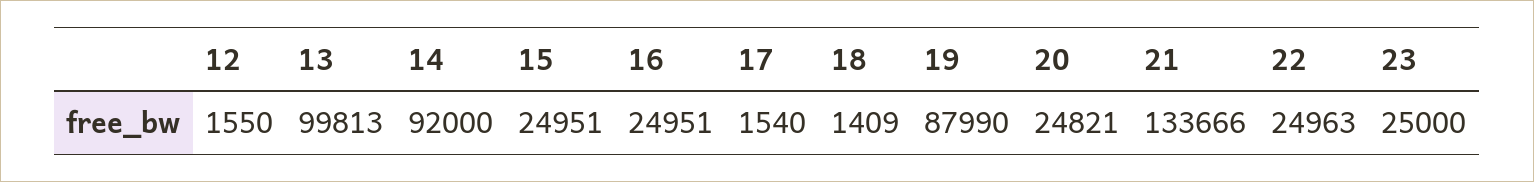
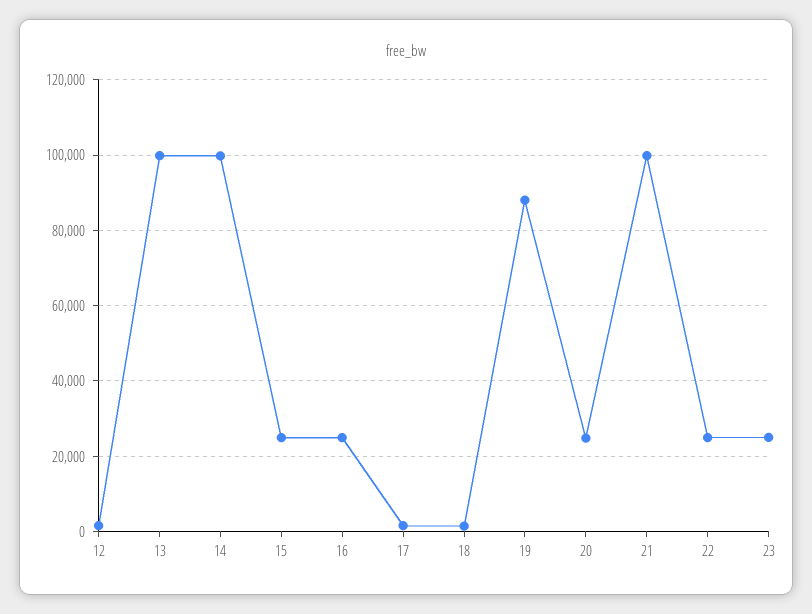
14: 92000 -> 100000
21: 133666 -> 100000

